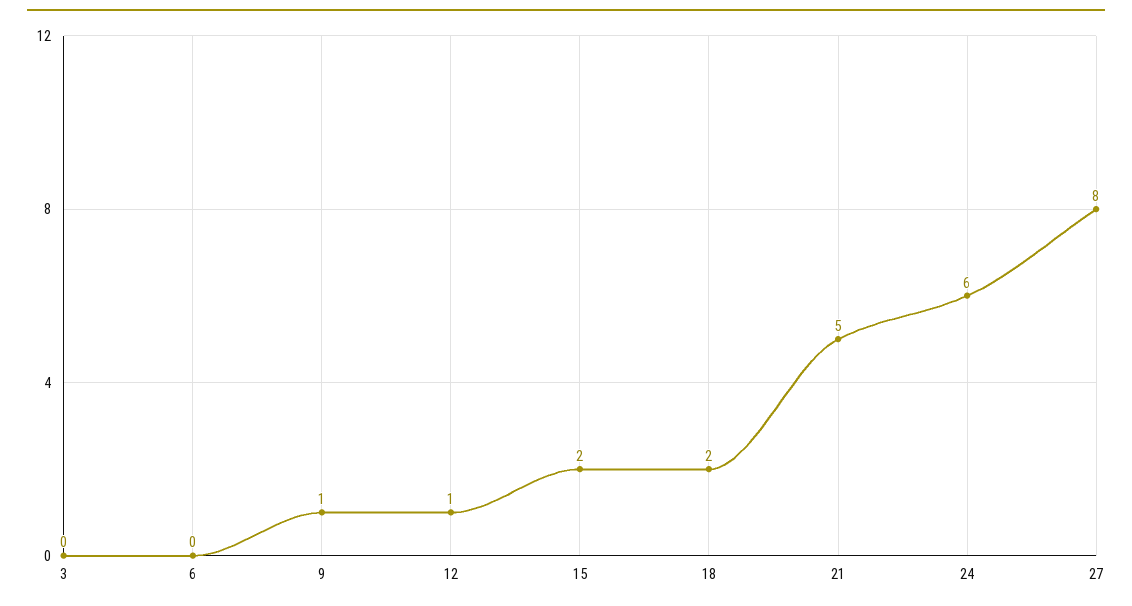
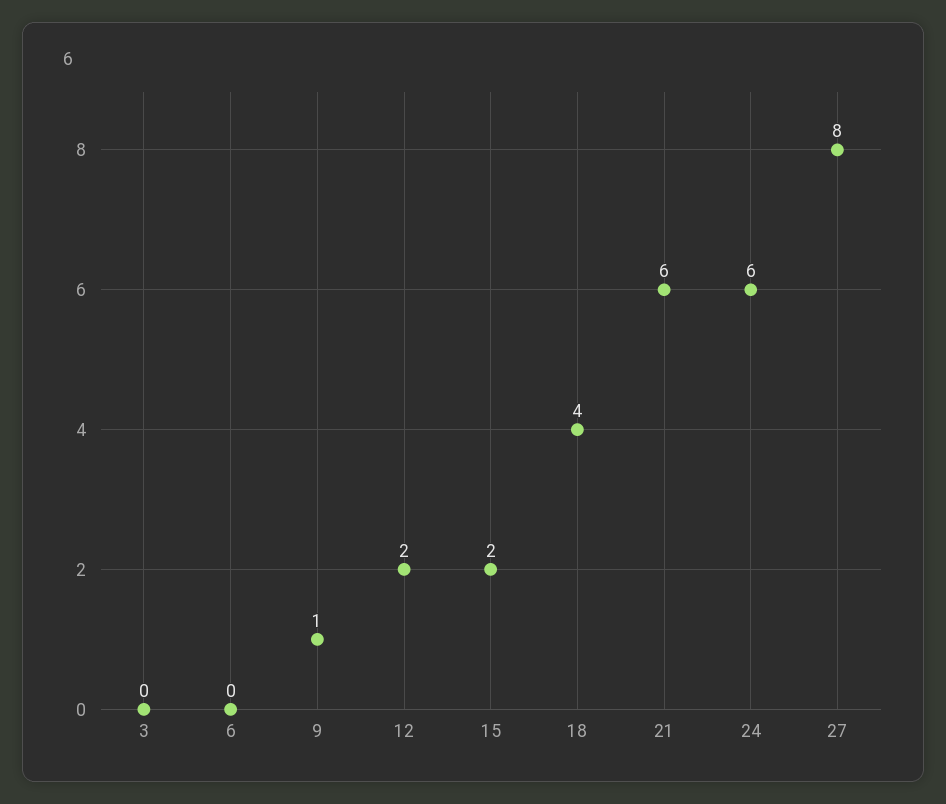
12: 1 -> 2
18: 2 -> 4
21: 5 -> 6

